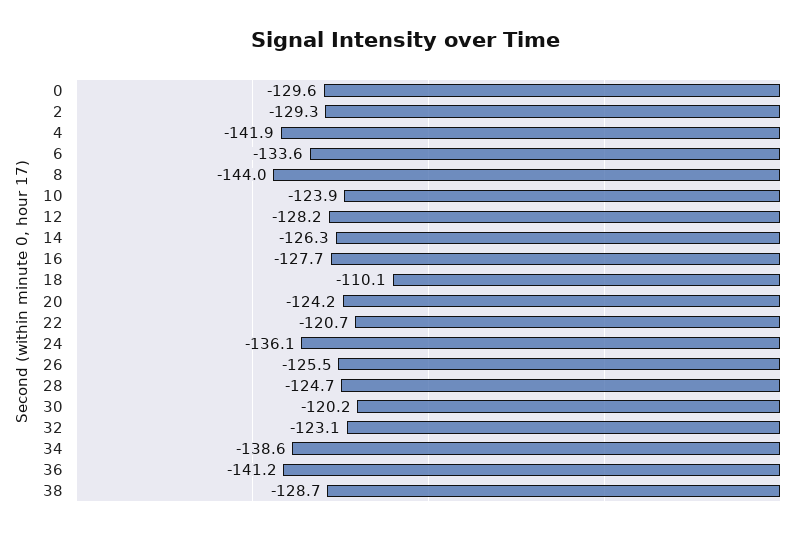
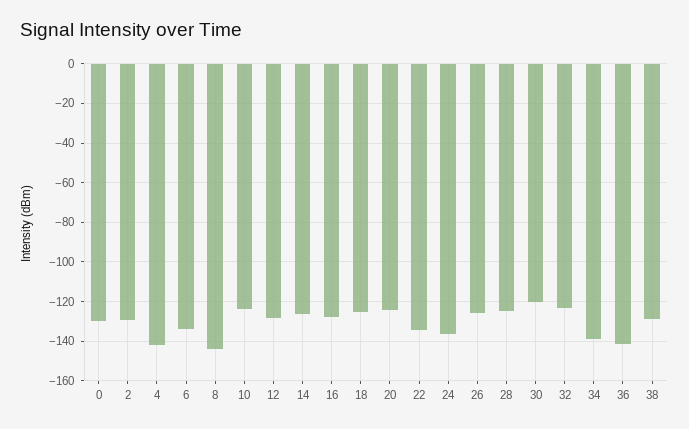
18: -110.1 -> -125
22: -120.7 -> -135

